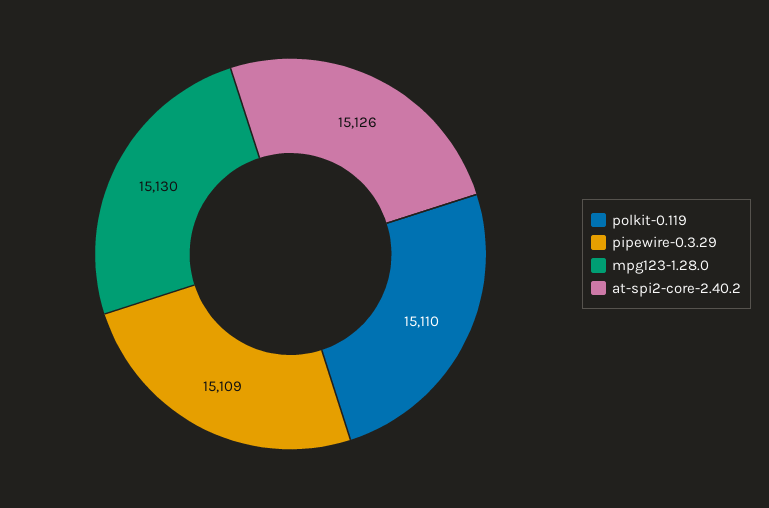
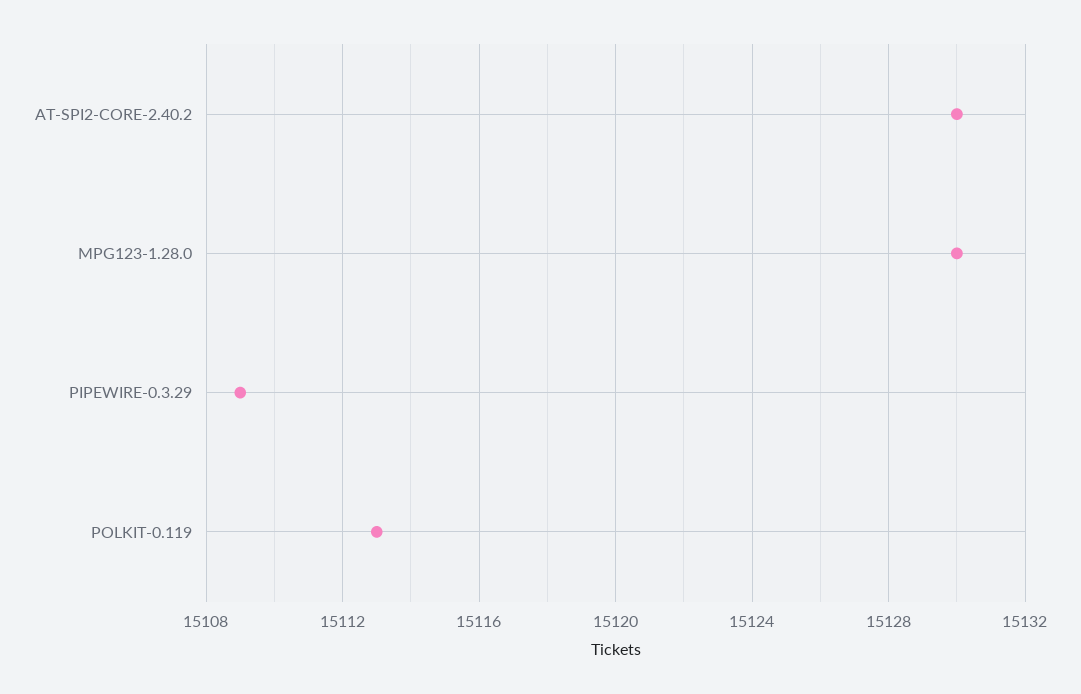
polkit-0.119: 15110 -> 15113
at-spi2-core-2.40.2: 15126 -> 15130

